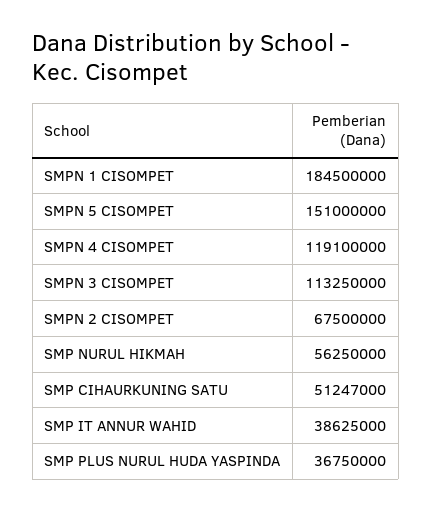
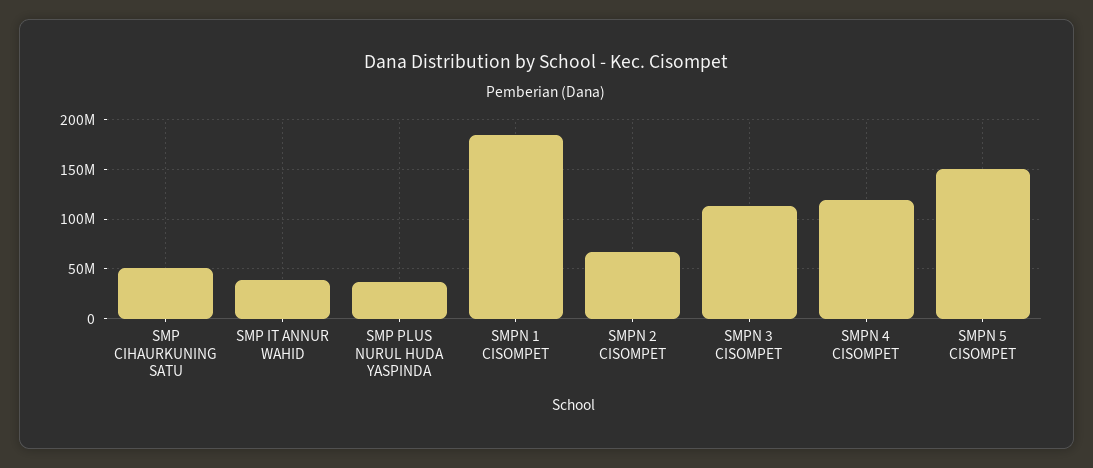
SMP NURUL HIKMAH: 56250000 -> none

